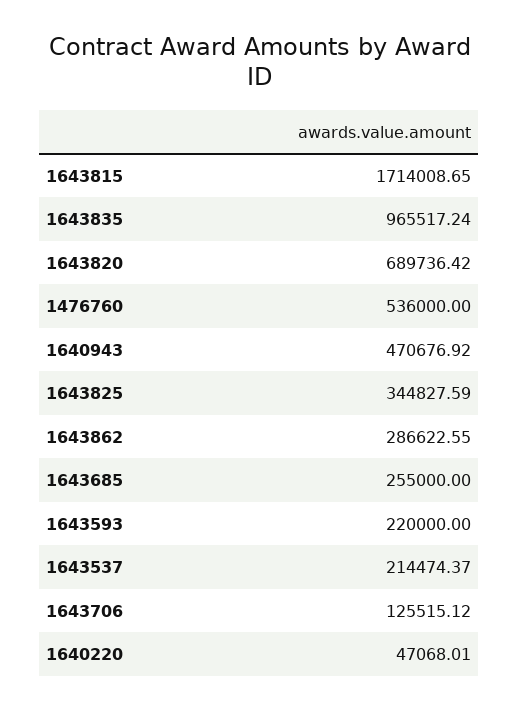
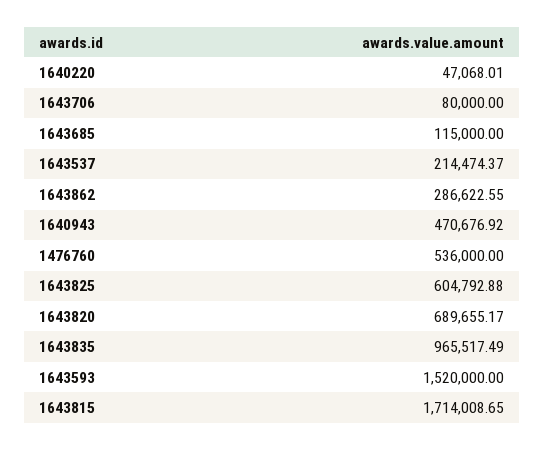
1643835: 965517.24 -> 965517.49
1643820: 689736.42 -> 689655.17
1643825: 344827.59 -> 604792.88
1643685: 255000 -> 115000
1643593: 220000 -> 1520000
1643706: 125515.12 -> 80000

